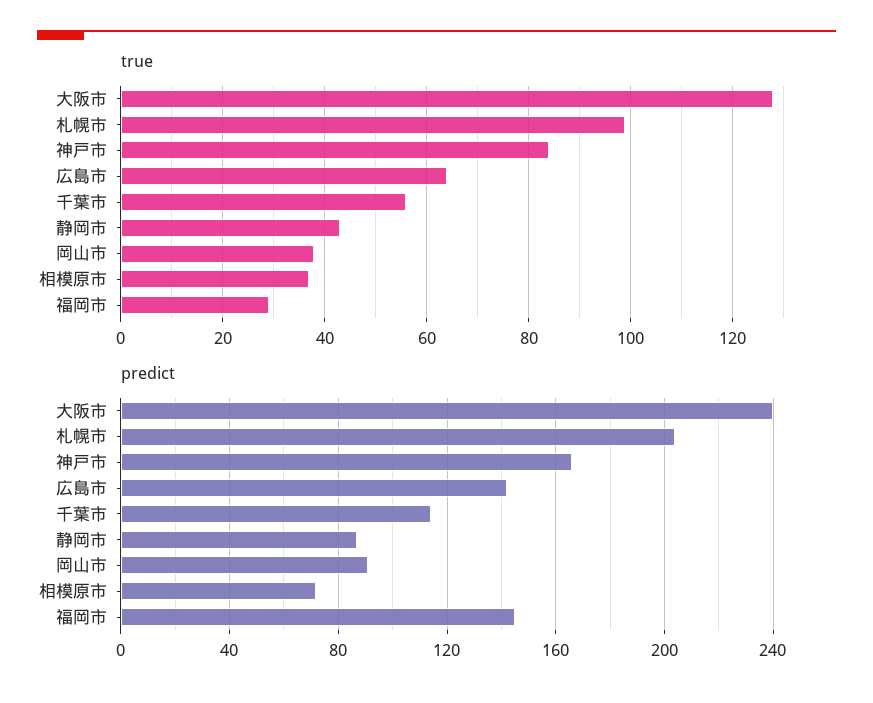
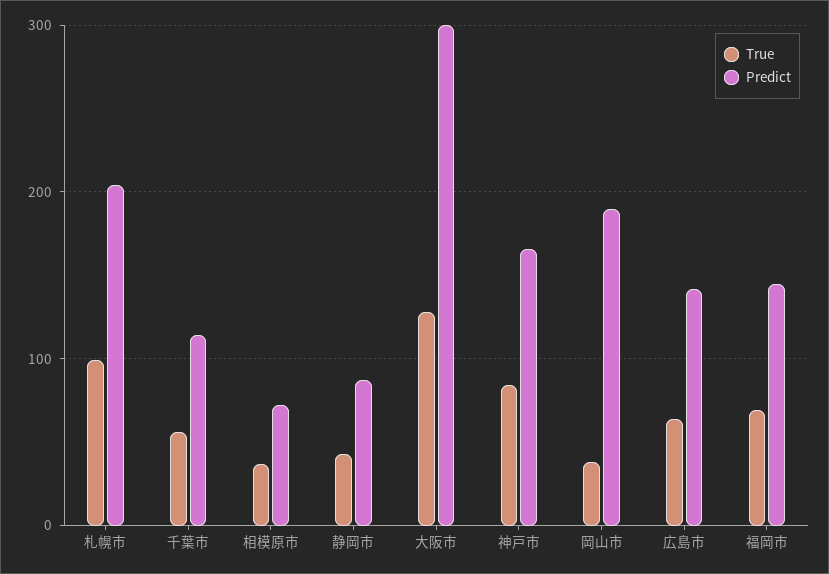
true, 福岡市: 30 -> 70
predict, 大阪市: 240 -> 300
predict, 岡山市: 90 -> 190

